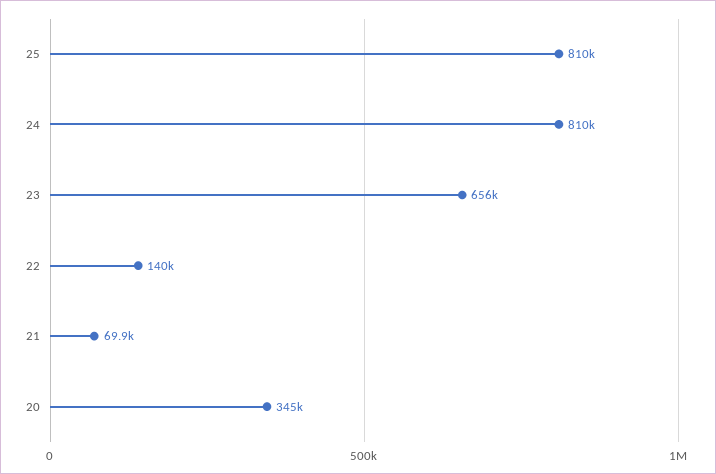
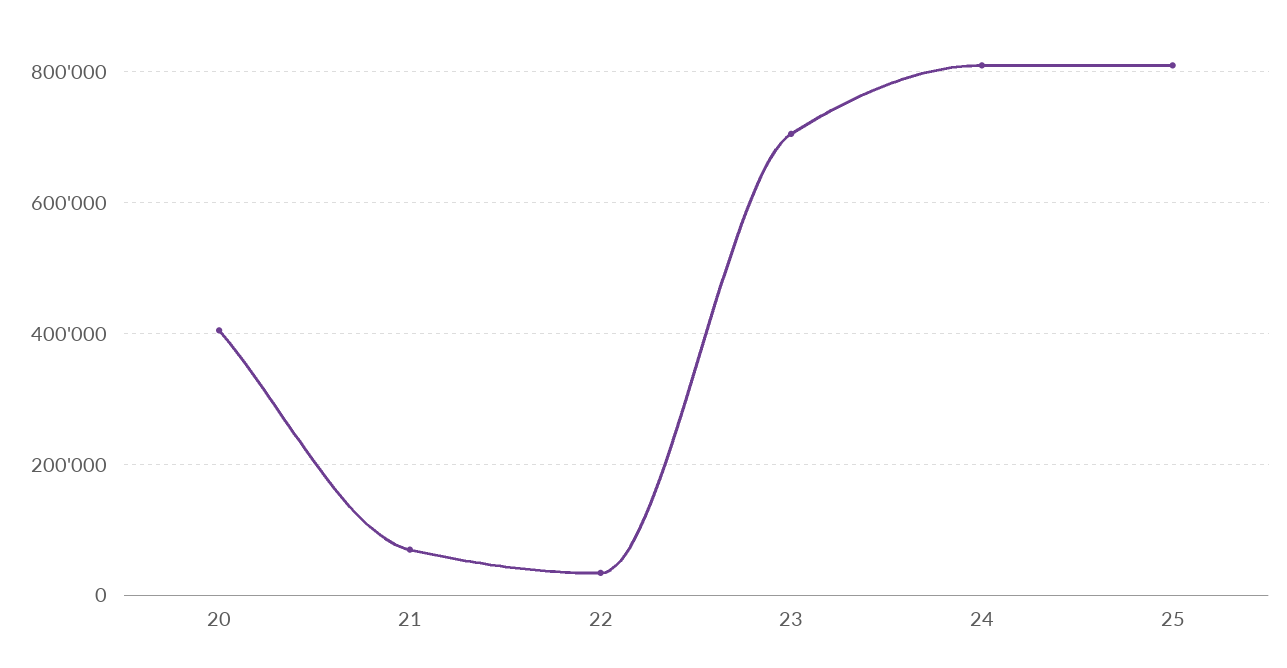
23: 656000 -> 700000
22: 140000 -> 40000
20: 345000 -> 400000

